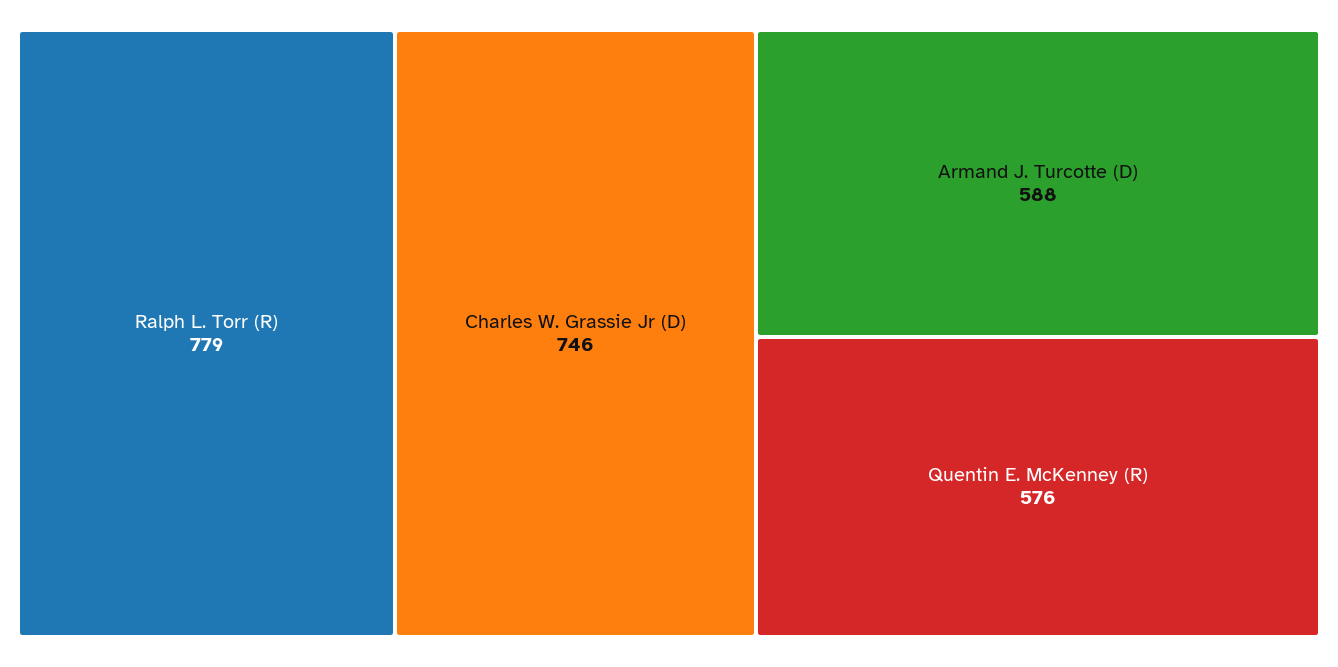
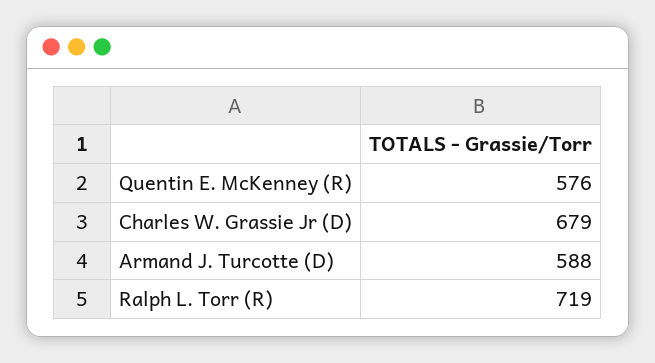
Ralph L. Torr (R): 779 -> 719
Charles W. Grassie Jr (D): 746 -> 679

